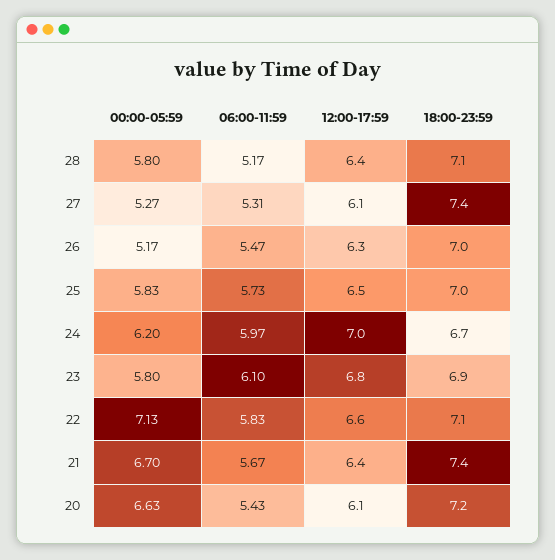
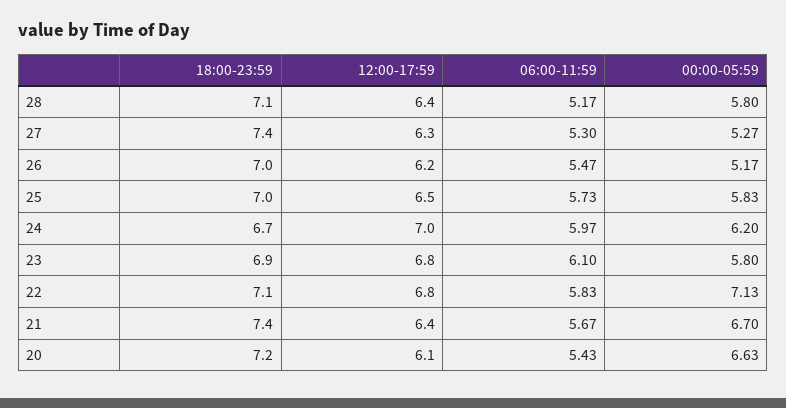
06:00-11:59, 27: 5.31 -> 5.3
12:00-17:59, 27: 6.1 -> 6.3
12:00-17:59, 26: 6.3 -> 6.2
12:00-17:59, 22: 6.6 -> 6.8

